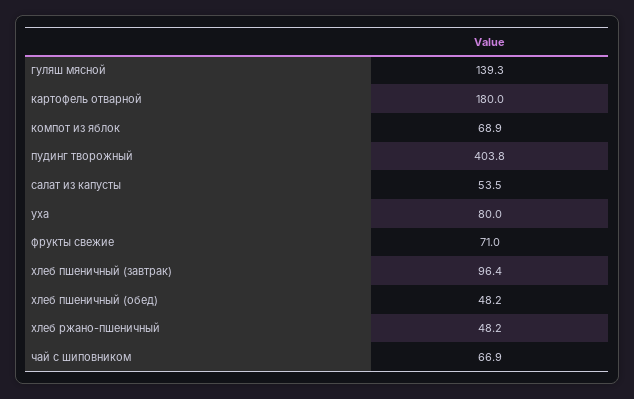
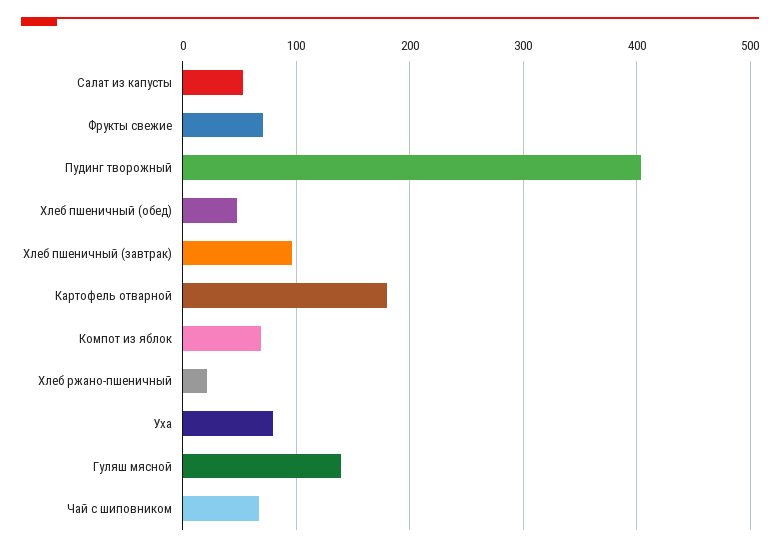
хлеб ржано-пшеничный: 48.2 -> 20

